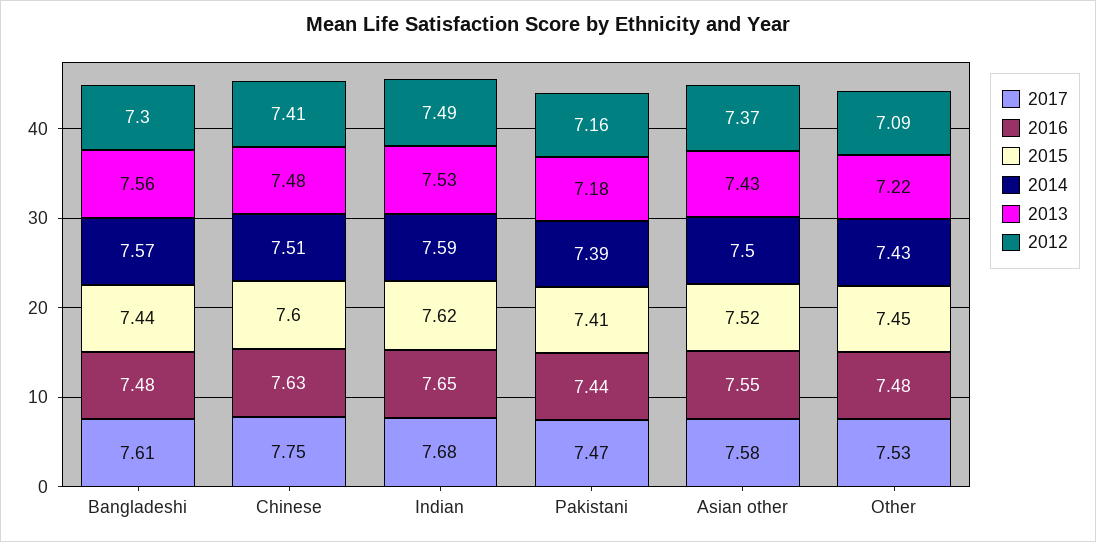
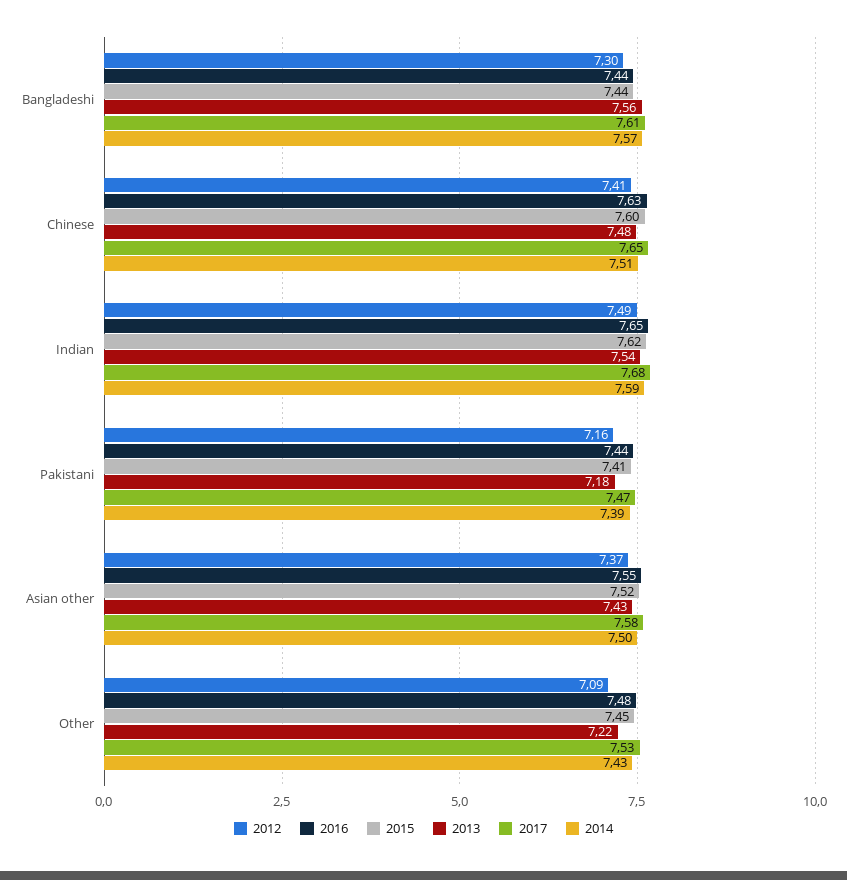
2016, Bangladeshi: 7.48 -> 7.44
2017, Chinese: 7.75 -> 7.65
2013, Indian: 7.53 -> 7.54

